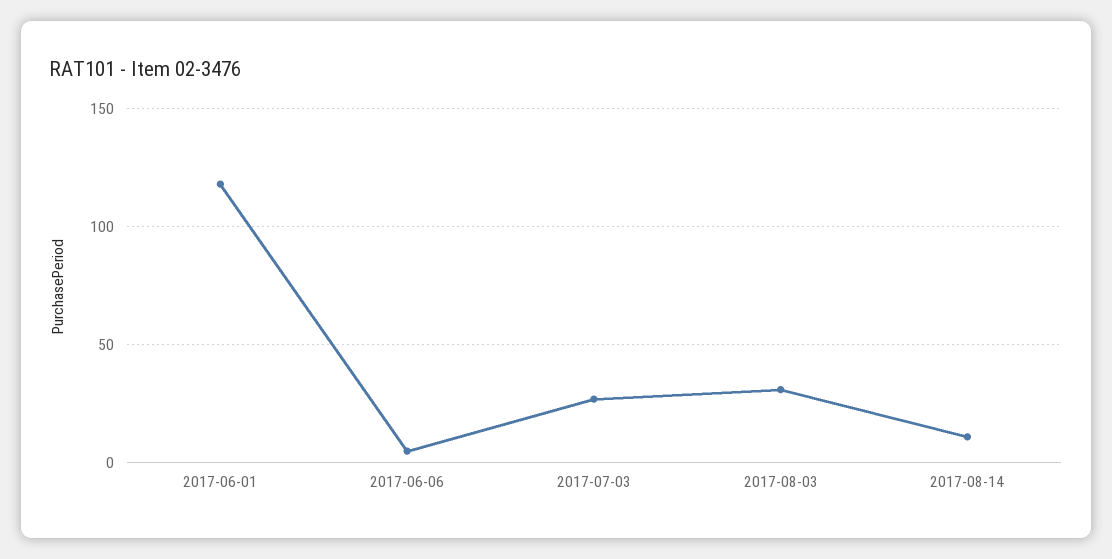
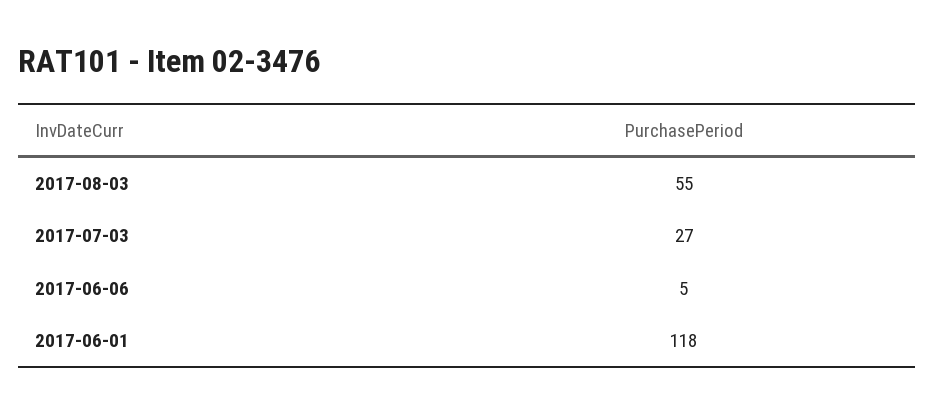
2017-08-03: 30 -> 55
2017-08-14: 10 -> none

